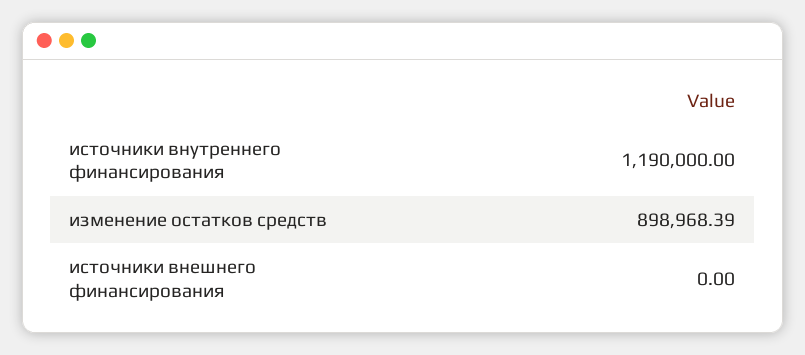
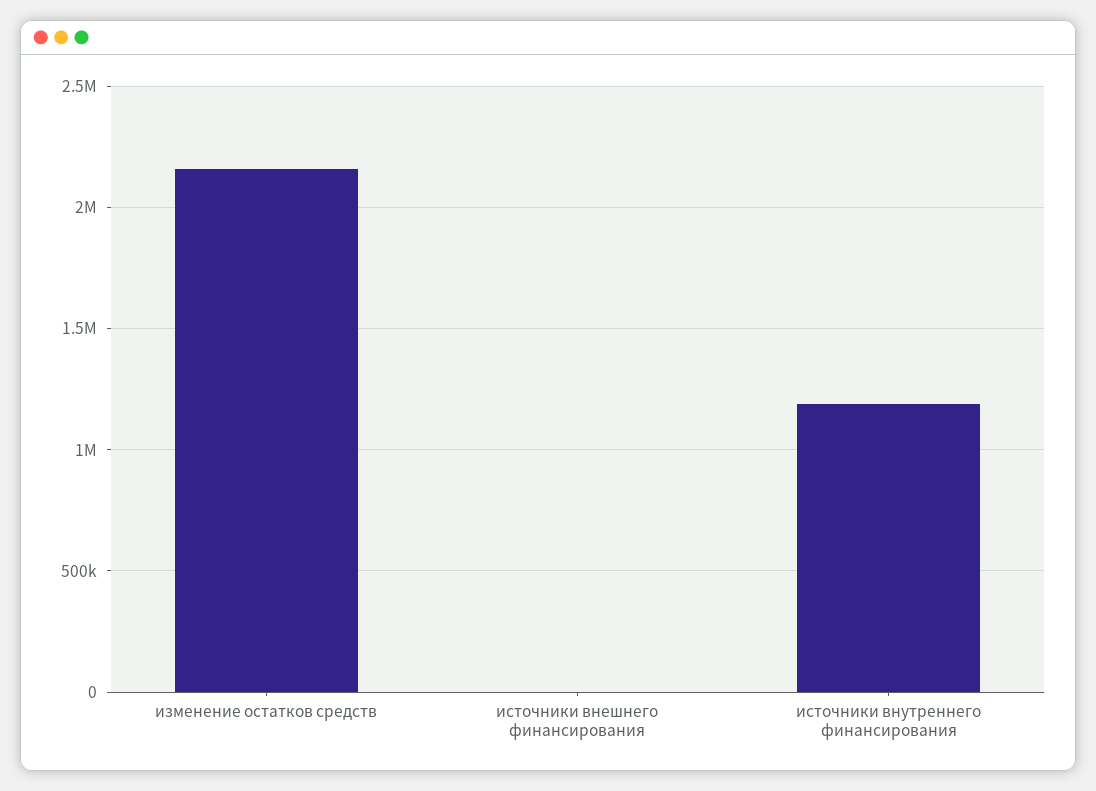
изменение остатков средств: 898968.39 -> 2150000

